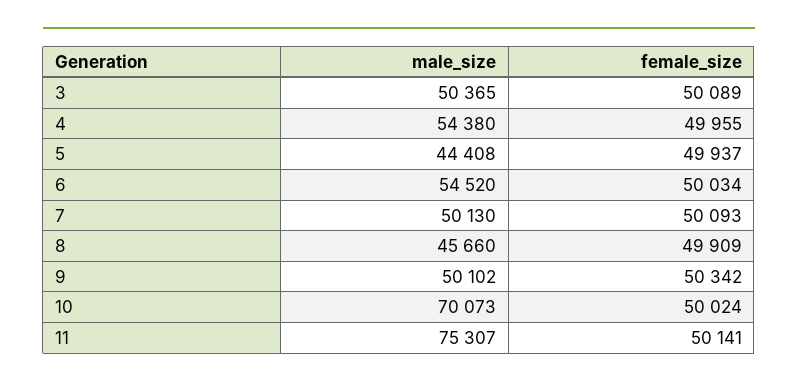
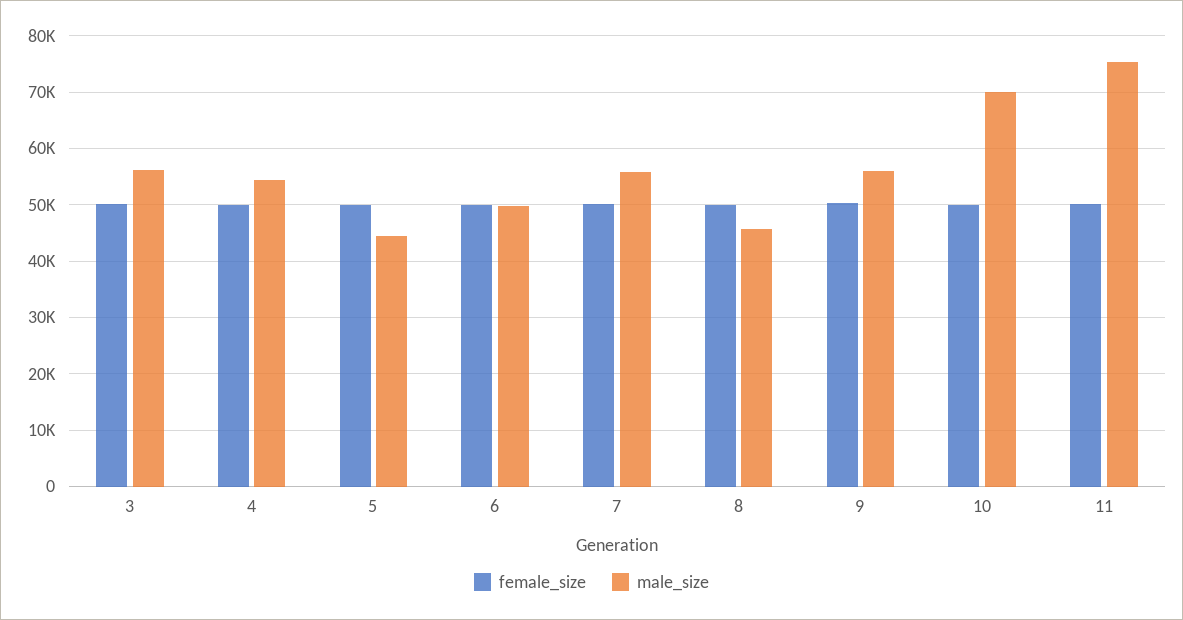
male_size, 3: 50365 -> 56000
male_size, 6: 54520 -> 50000
male_size, 7: 50130 -> 56000
male_size, 9: 50102 -> 56000

